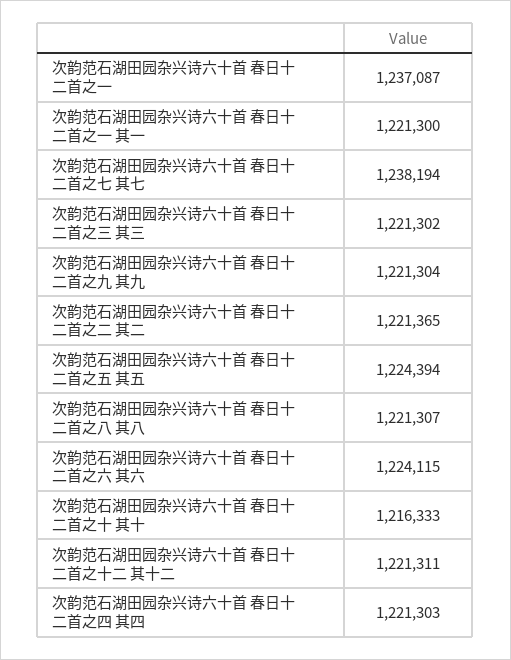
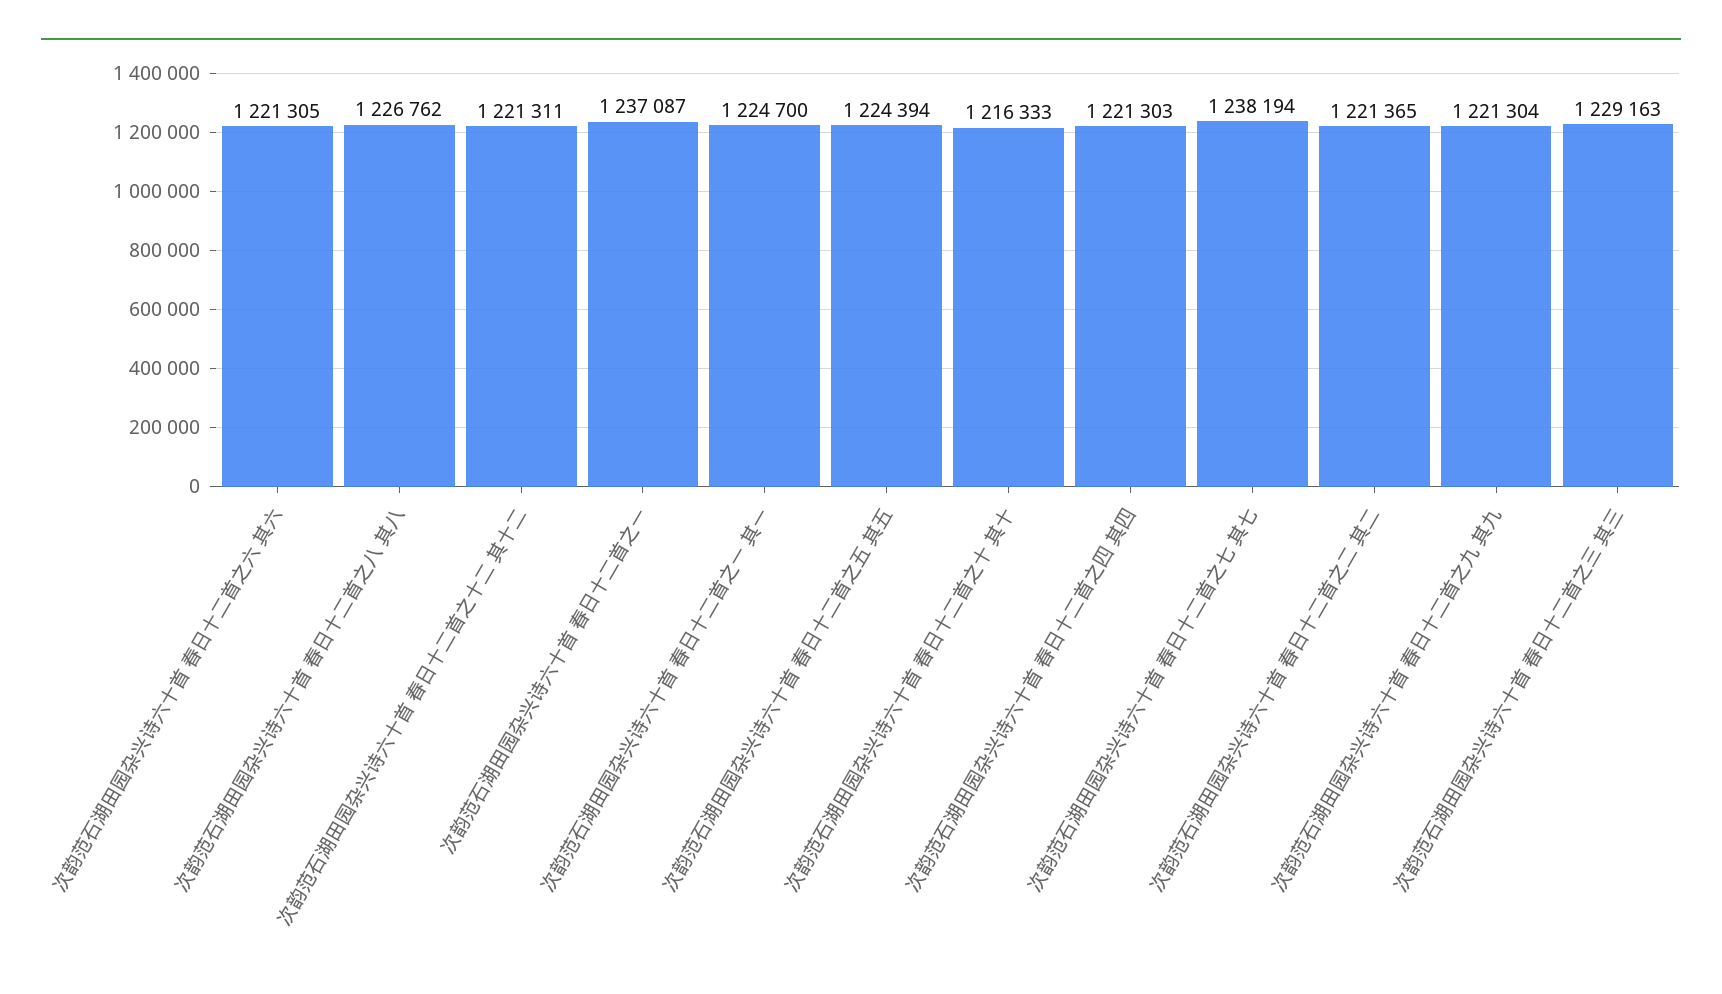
次韵范石湖田园杂兴诗六十首 春日十二首之一 其一: 1221300 -> 1224700
次韵范石湖田园杂兴诗六十首 春日十二首之三 其三: 1221302 -> 1229163
次韵范石湖田园杂兴诗六十首 春日十二首之八 其八: 1221307 -> 1226762
次韵范石湖田园杂兴诗六十首 春日十二首之六 其六: 1224115 -> 1221305

